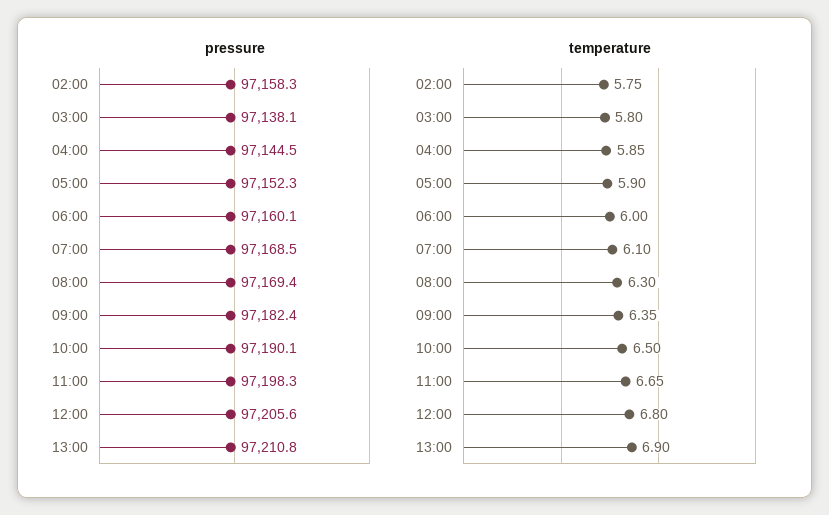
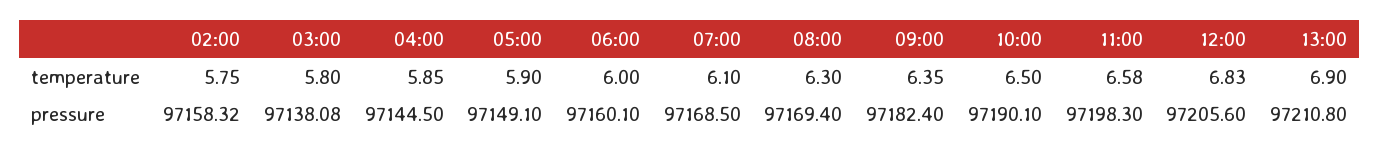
pressure, 05:00: 97152.3 -> 97149.1
temperature, 11:00: 6.65 -> 6.58
temperature, 12:00: 6.8 -> 6.83

